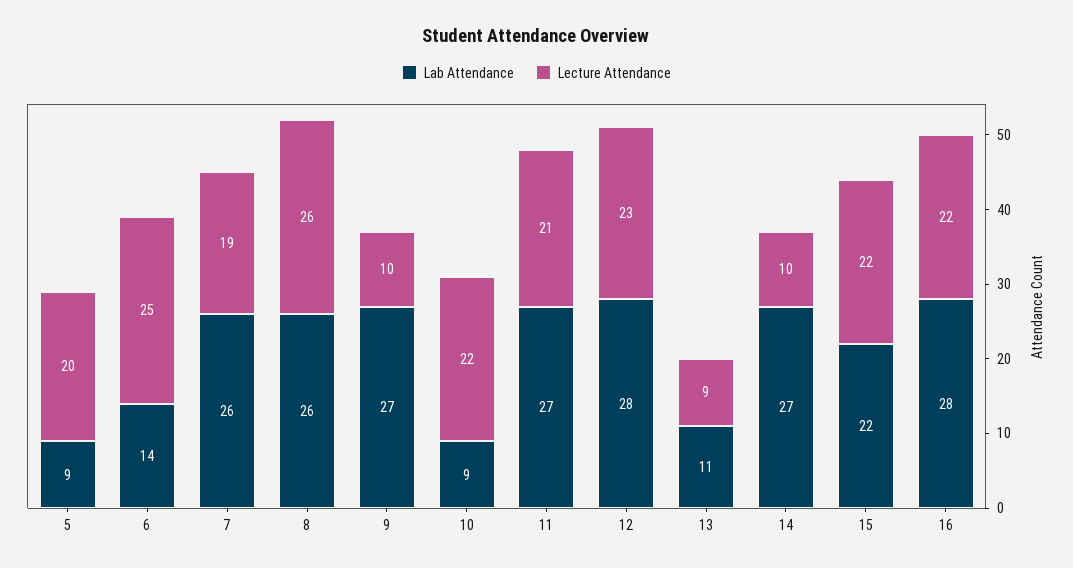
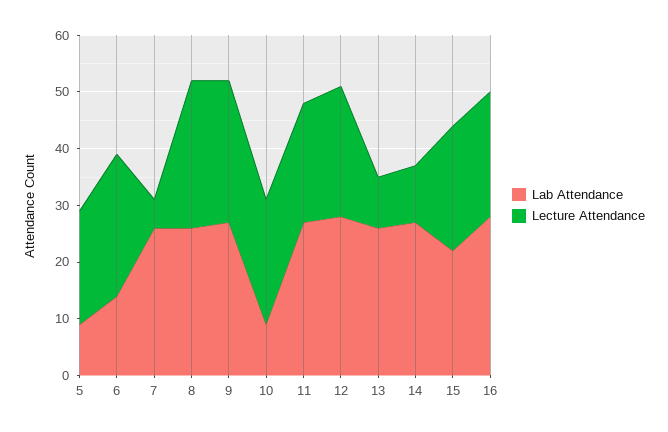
Lecture Attendance, 7: 19 -> 5
Lecture Attendance, 9: 10 -> 25
Lab Attendance, 13: 11 -> 25

